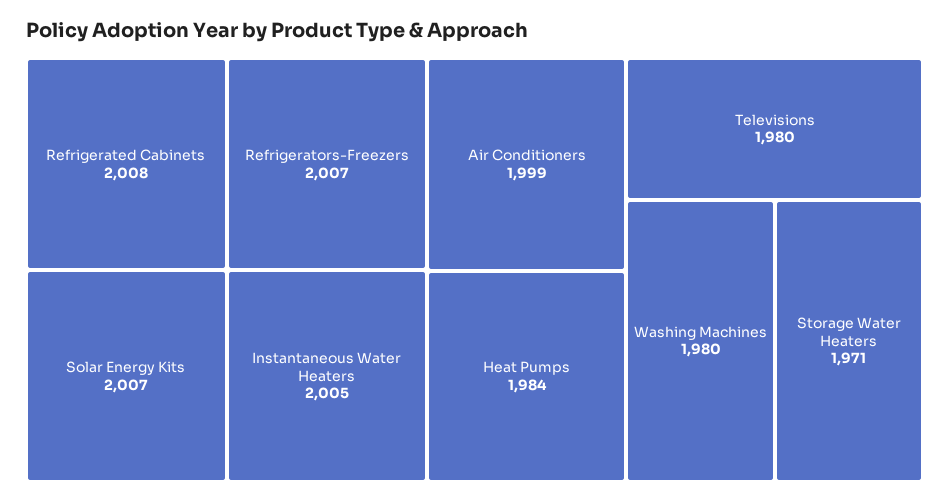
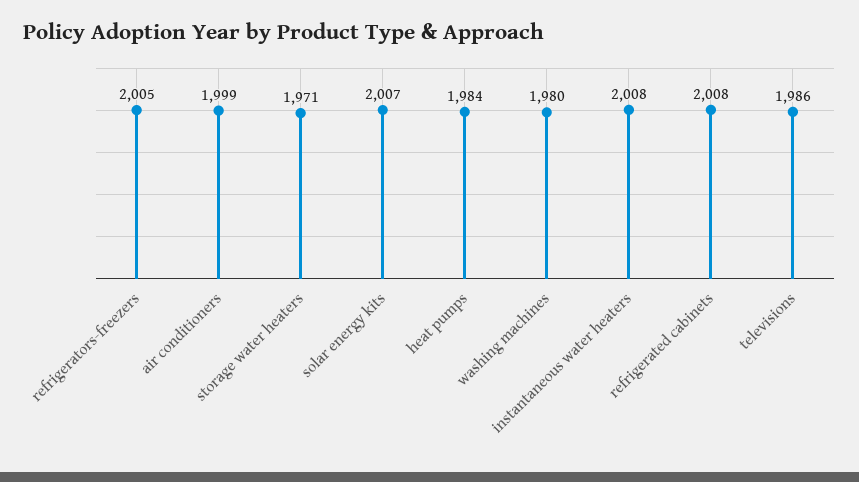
Refrigerators-Freezers: 2007 -> 2005
Instantaneous Water Heaters: 2005 -> 2008
Televisions: 1980 -> 1986

